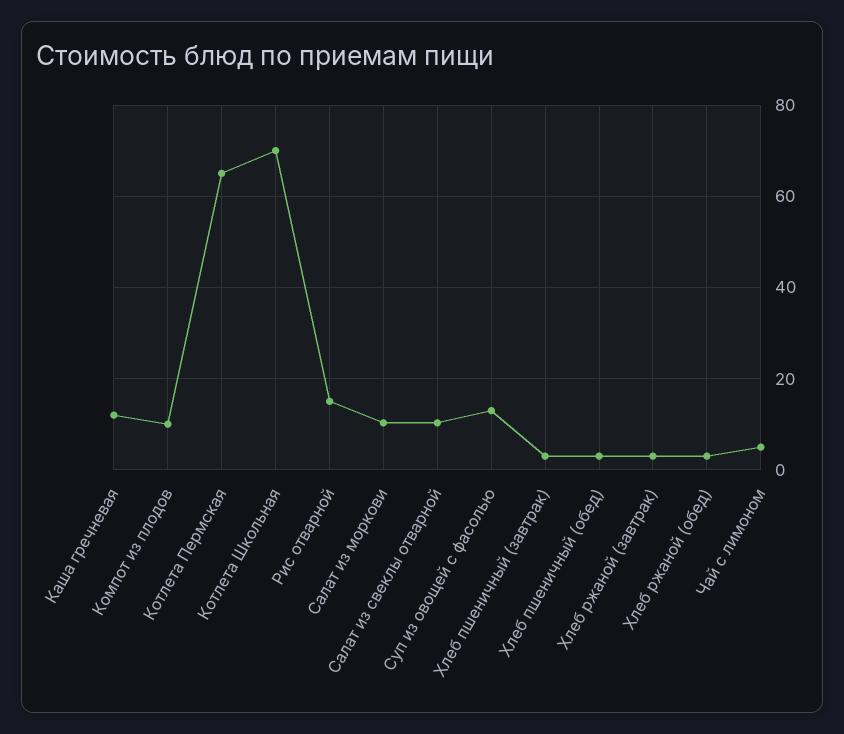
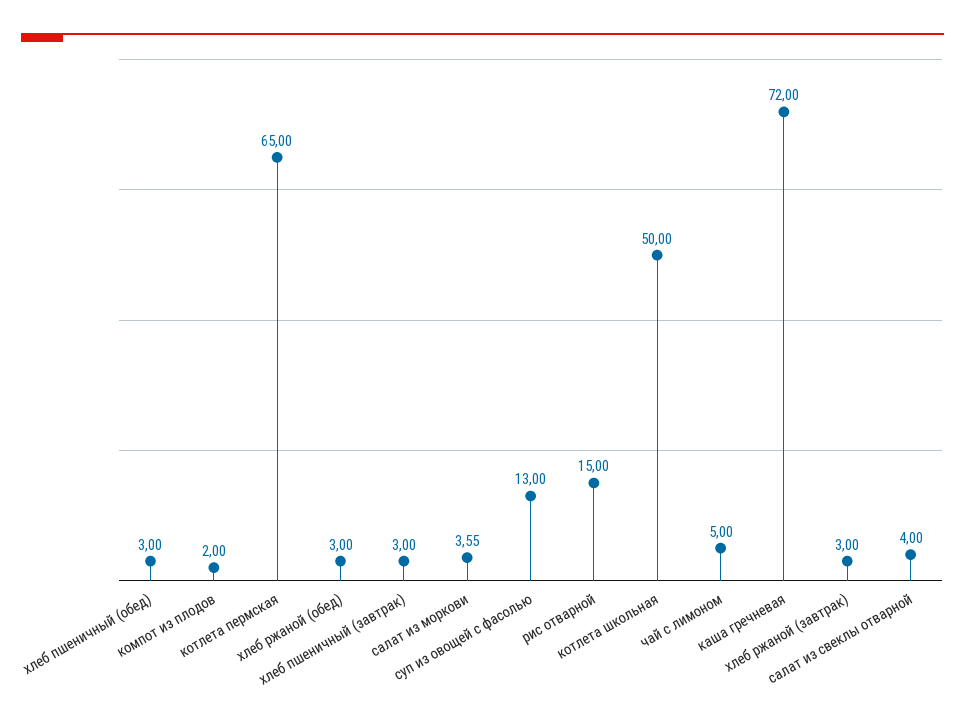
Каша гречневая: 12 -> 72
Компот из плодов: 10 -> 2
Котлета Школьная: 70 -> 50
Салат из моркови: 10 -> 3.55
Салат из свеклы отварной: 10 -> 4

